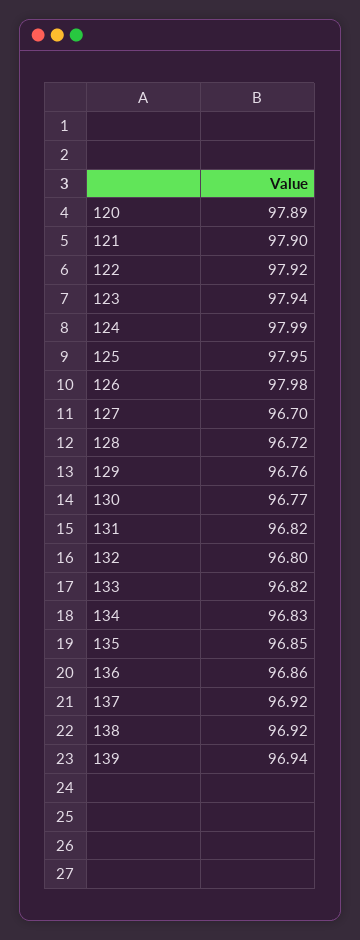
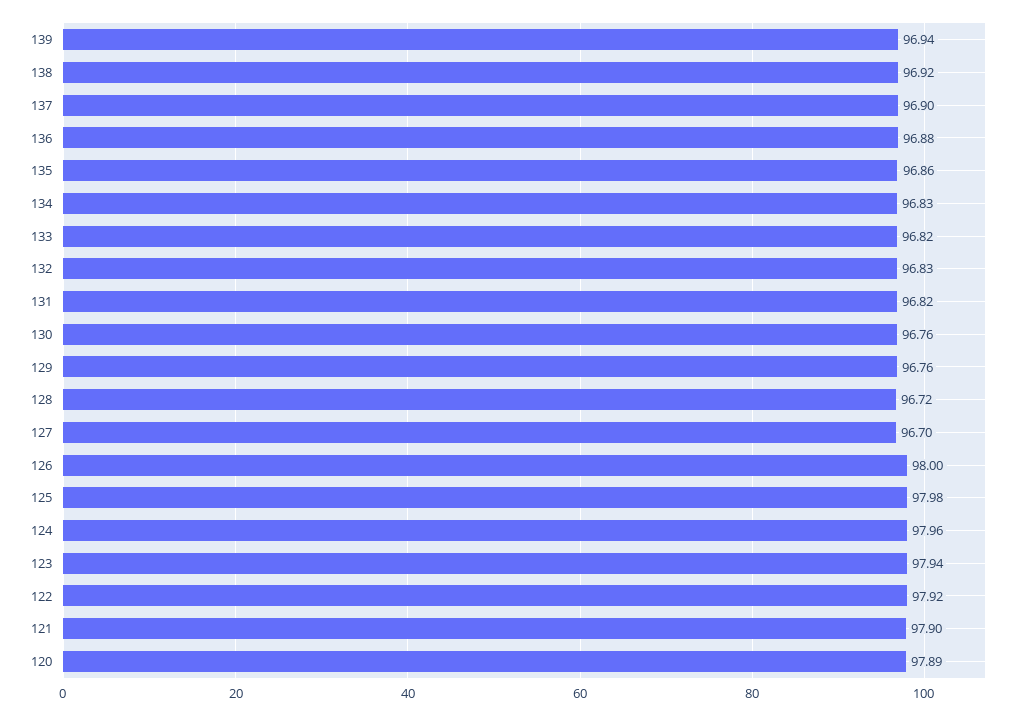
124: 97.99 -> 97.96
125: 97.95 -> 97.98
126: 97.98 -> 98
130: 96.77 -> 96.76
132: 96.8 -> 96.83
135: 96.85 -> 96.86
136: 96.86 -> 96.88
137: 96.92 -> 96.9

